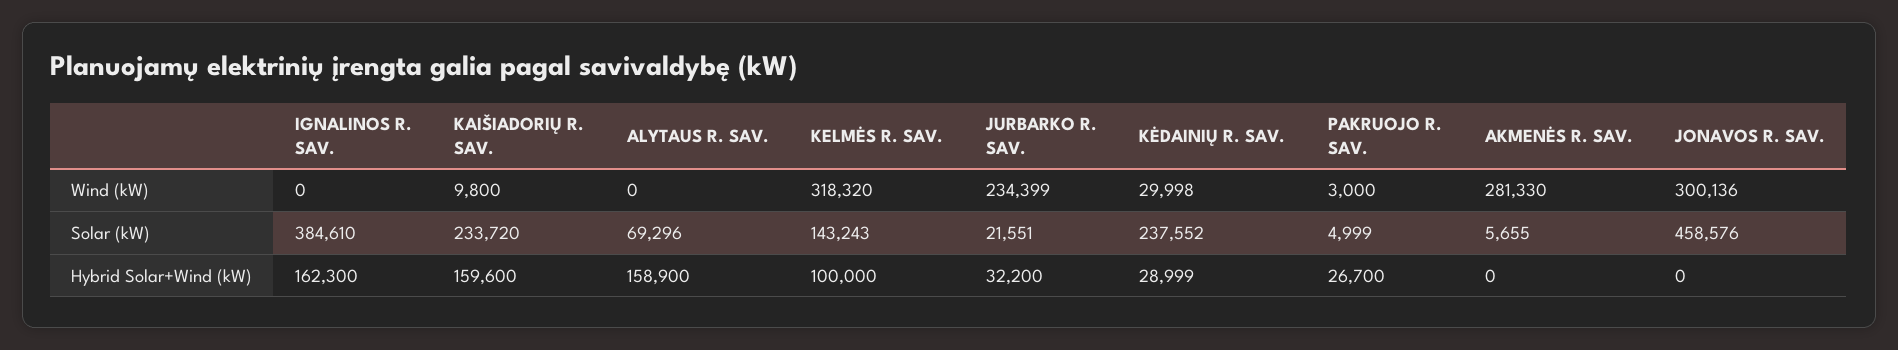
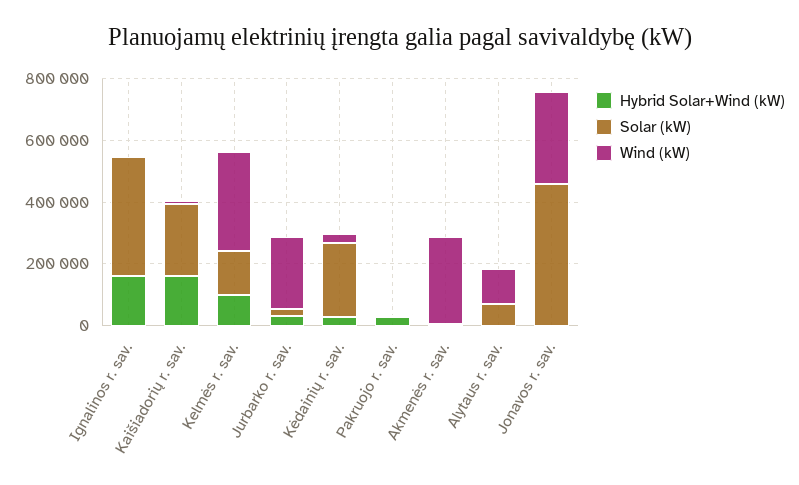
Wind (kW), ALYTAUS R. SAV.: 0 -> 100000
Hybrid Solar+Wind (kW), ALYTAUS R. SAV.: 158900 -> 0

